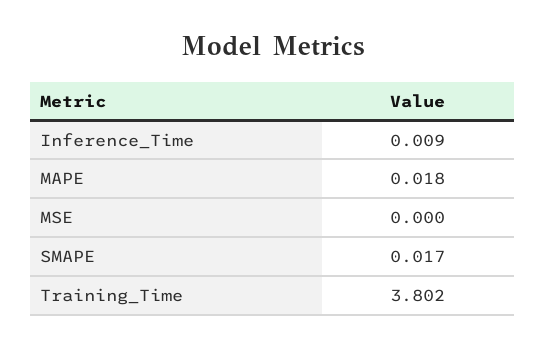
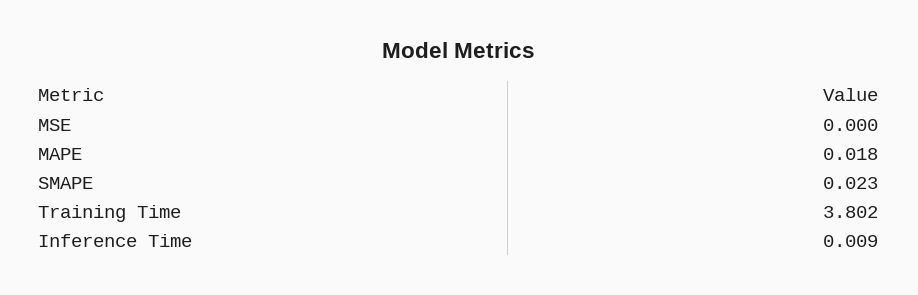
SMAPE: 0.017 -> 0.023

